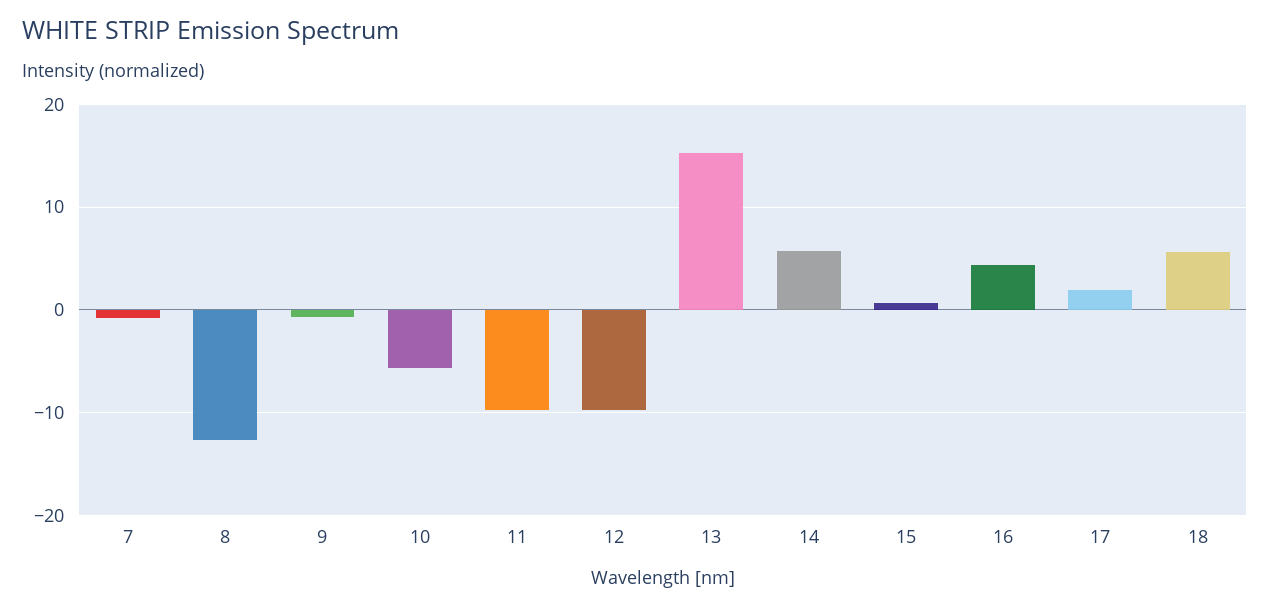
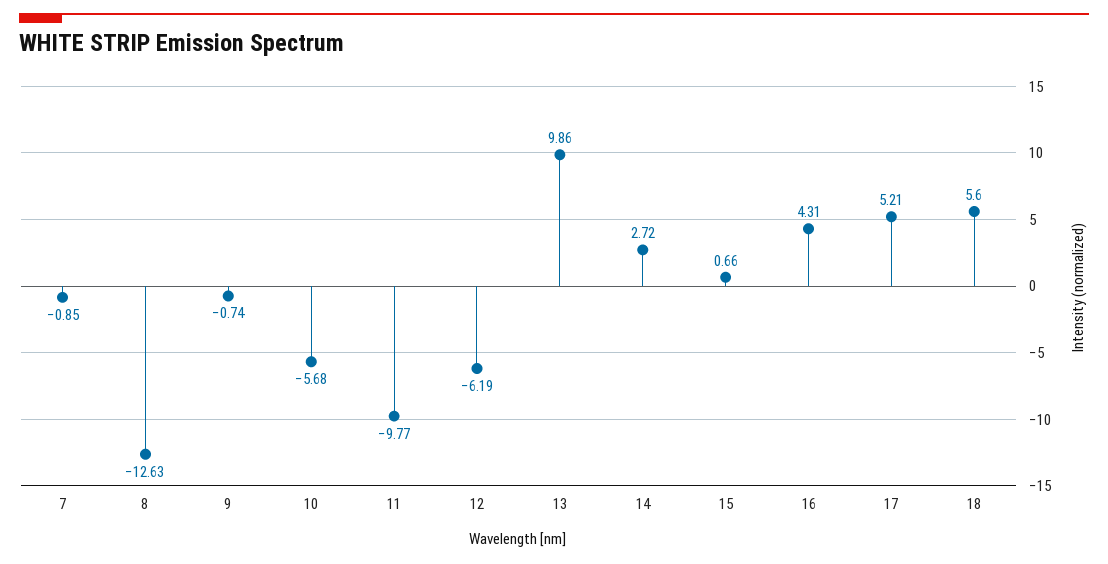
12: -10 -> -6.19
13: 15 -> 9.86
14: 6 -> 2.72
17: 2 -> 5.21

